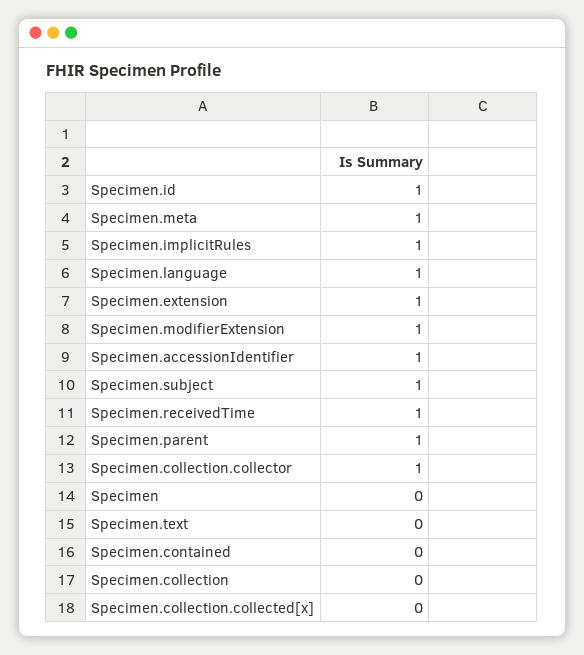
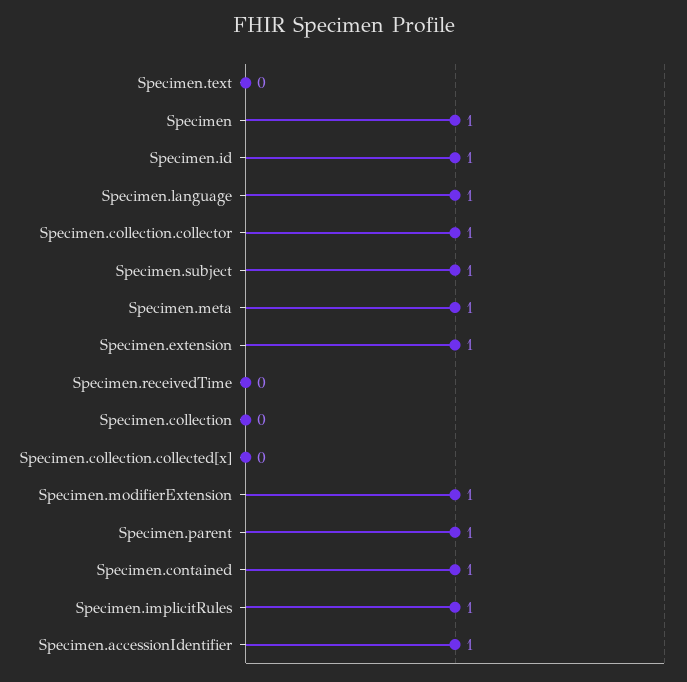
Specimen.receivedTime: 1 -> 0
Specimen: 0 -> 1
Specimen.contained: 0 -> 1

